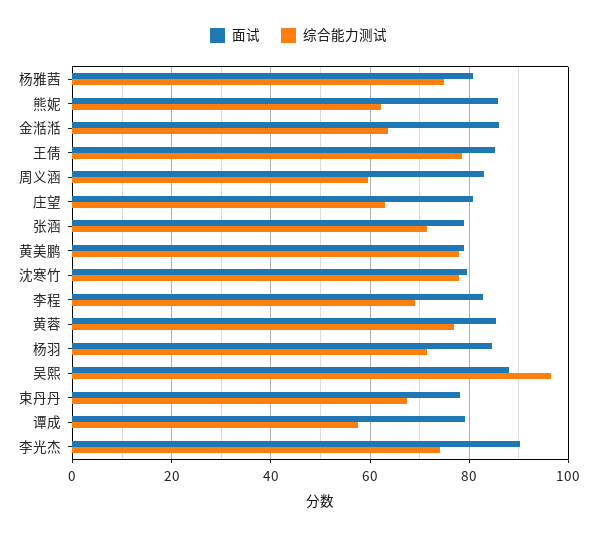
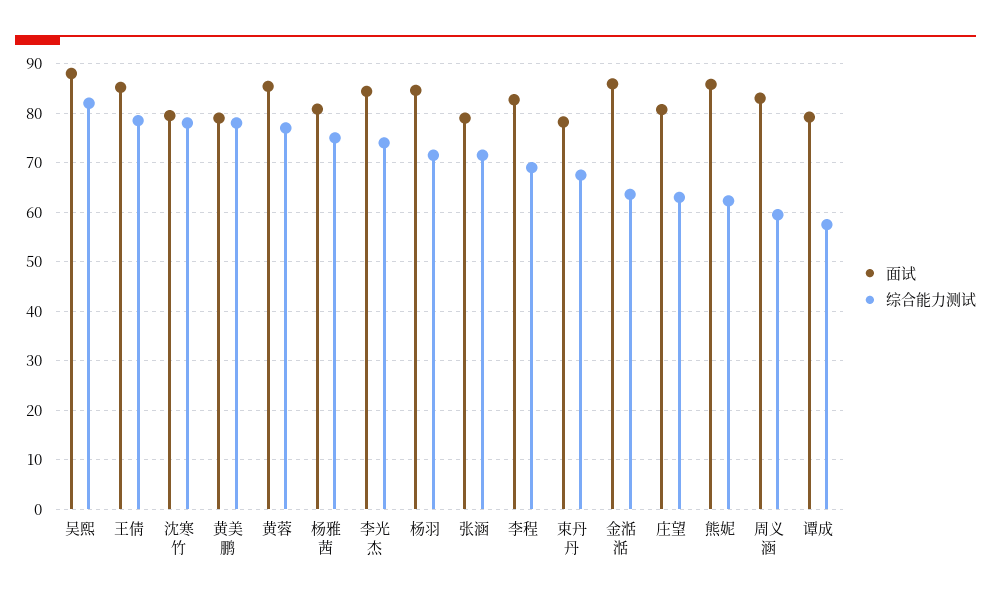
综合能力测试, 吴熙: 96 -> 82
面试, 李光杰: 90 -> 84

